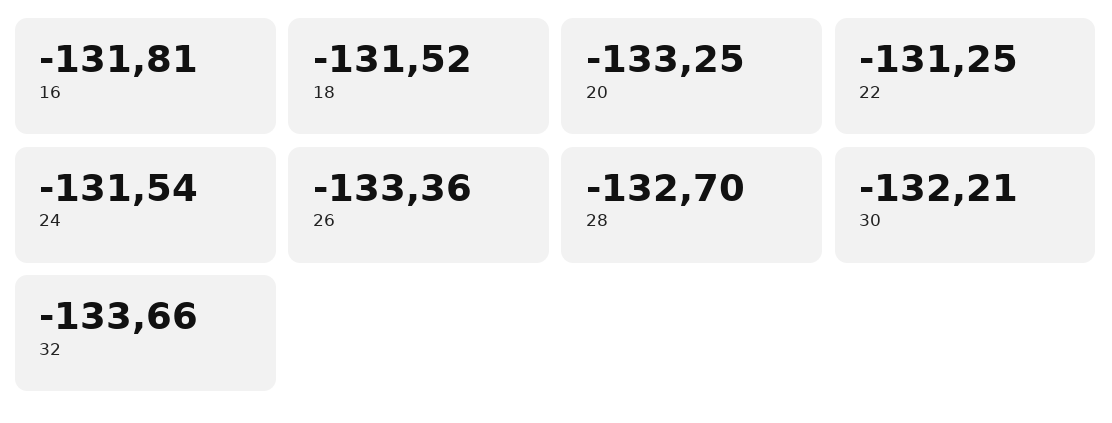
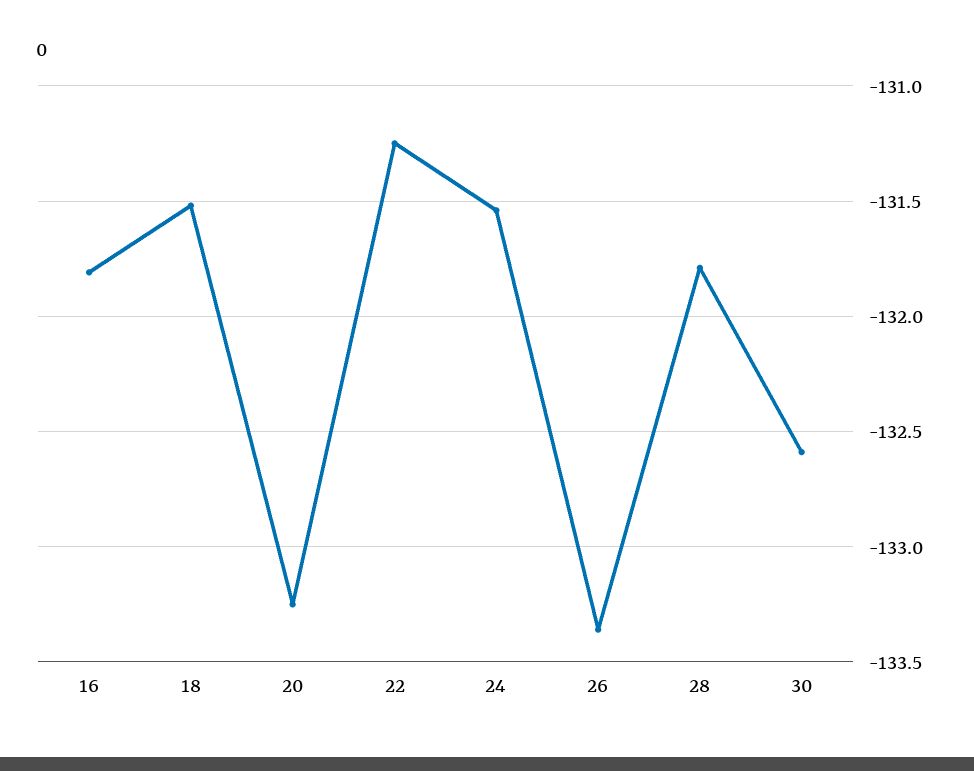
28: -132.7 -> -131.8
30: -132.21 -> -132.6
32: -133.66 -> none

